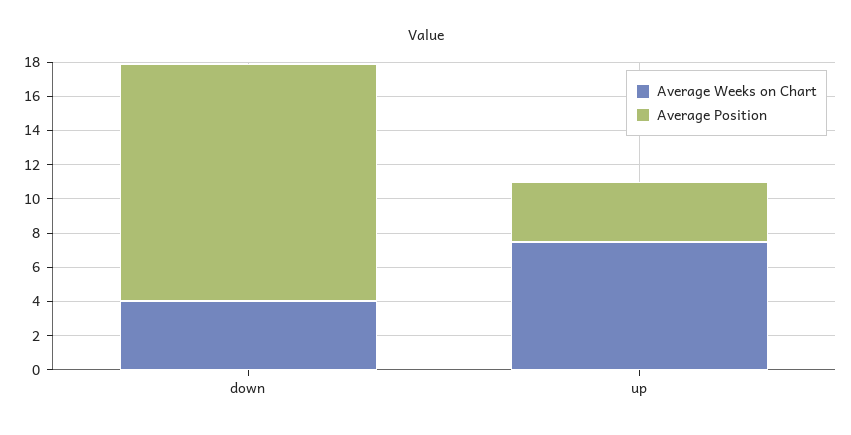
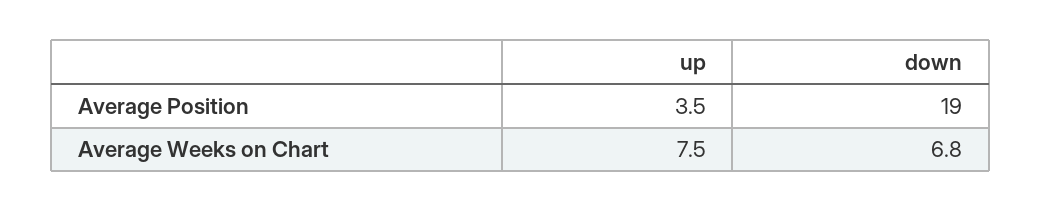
Average Weeks on Chart, down: 4 -> 6.8
Average Position, down: 14 -> 19

